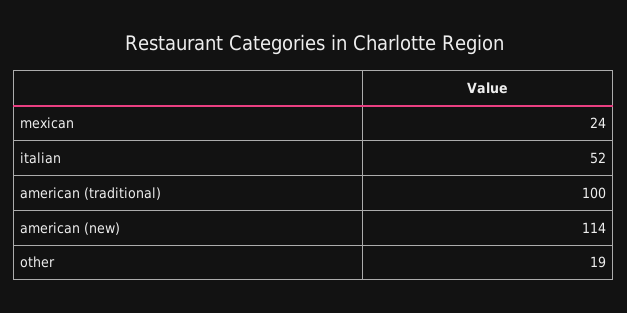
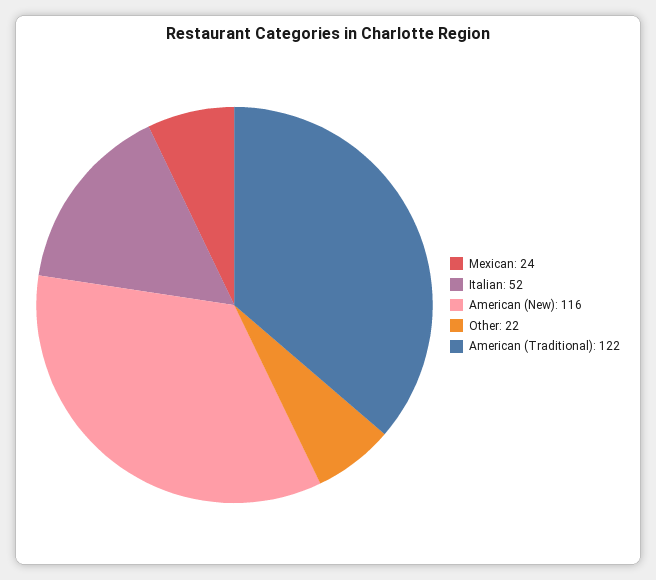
american (traditional): 100 -> 122
american (new): 114 -> 116
other: 19 -> 22

